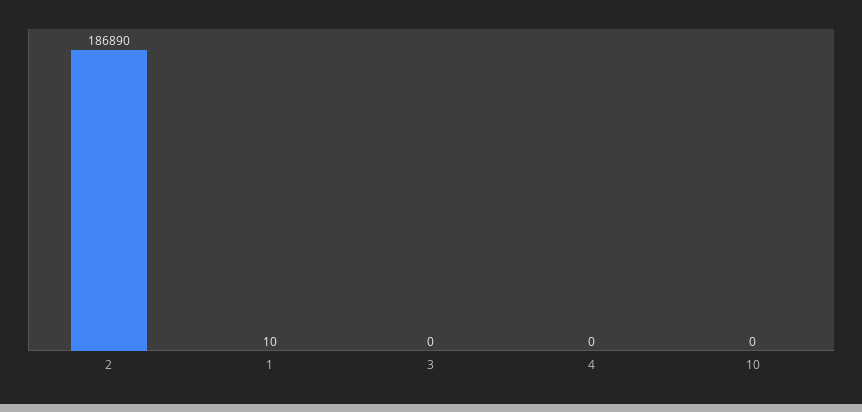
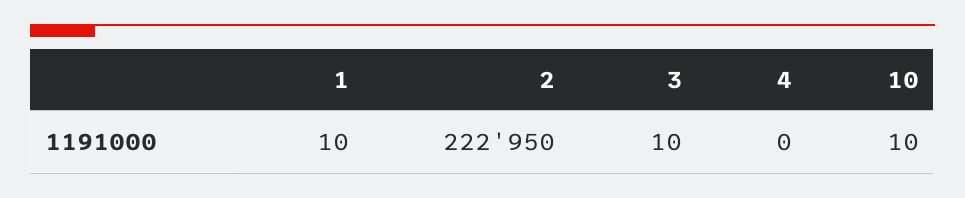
2: 186890 -> 222950
3: 0 -> 10
10: 0 -> 10

